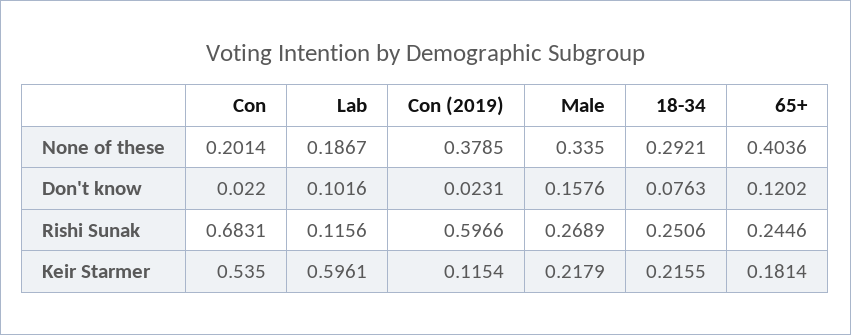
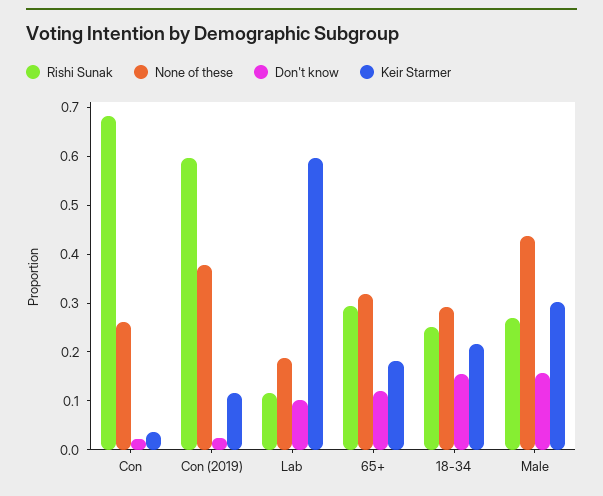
None of these, Con: 0.2014 -> 0.26
None of these, Male: 0.335 -> 0.44
None of these, 65+: 0.4036 -> 0.32
Don't know, 18-34: 0.0763 -> 0.16
Rishi Sunak, 65+: 0.2446 -> 0.3
Keir Starmer, Con: 0.535 -> 0.04
Keir Starmer, Male: 0.2179 -> 0.3

